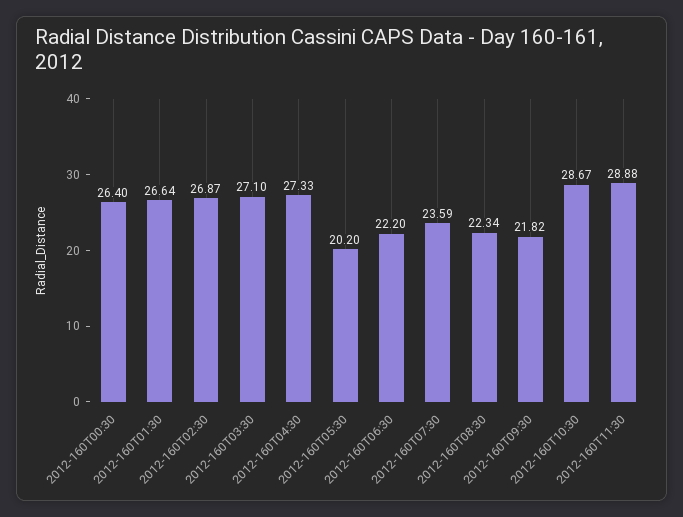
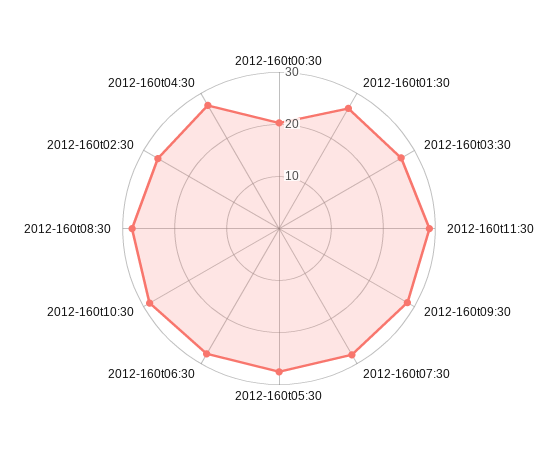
2012-160T00:30: 26.4 -> 20
2012-160T05:30: 20.2 -> 28
2012-160T06:30: 22.2 -> 28
2012-160T07:30: 23.59 -> 28
2012-160T08:30: 22.34 -> 28
2012-160T09:30: 21.82 -> 28

